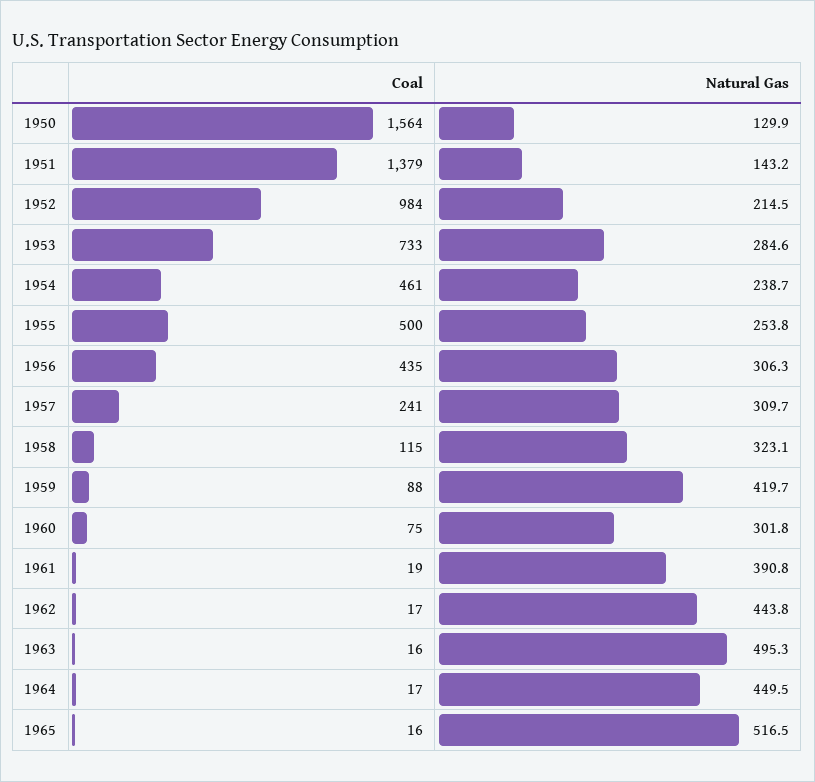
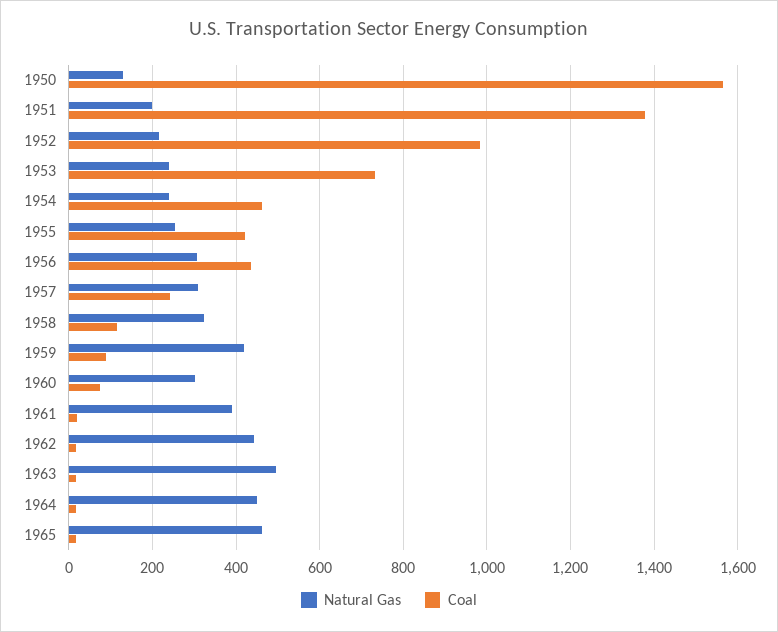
Natural Gas, 1951: 143.2 -> 200
Natural Gas, 1953: 284.6 -> 240
Coal, 1955: 500 -> 420
Natural Gas, 1965: 516.5 -> 460

